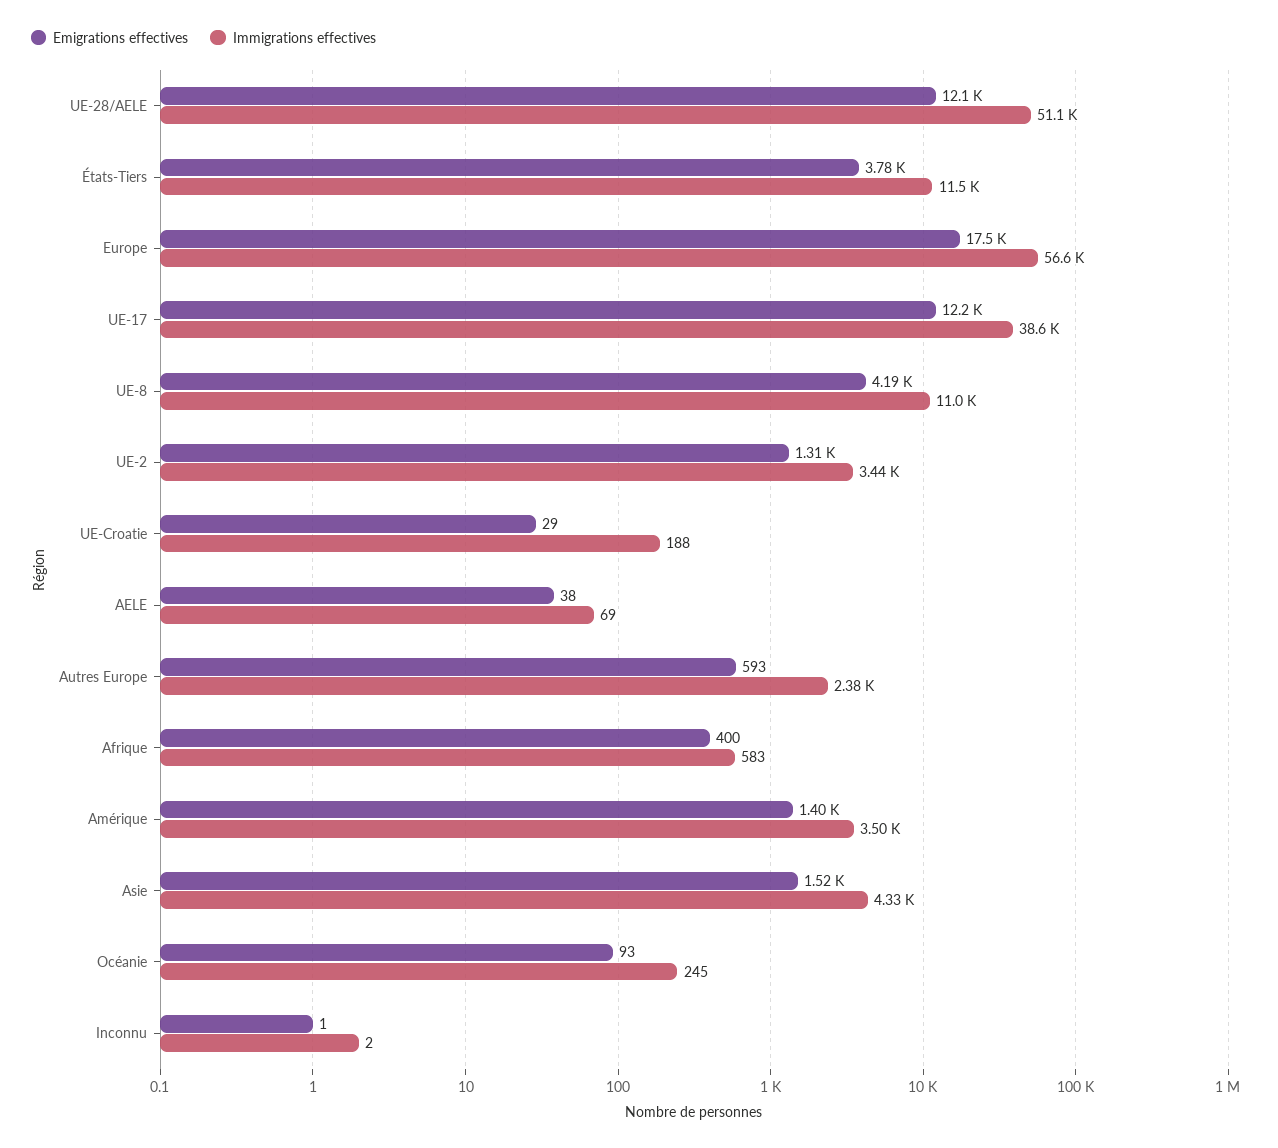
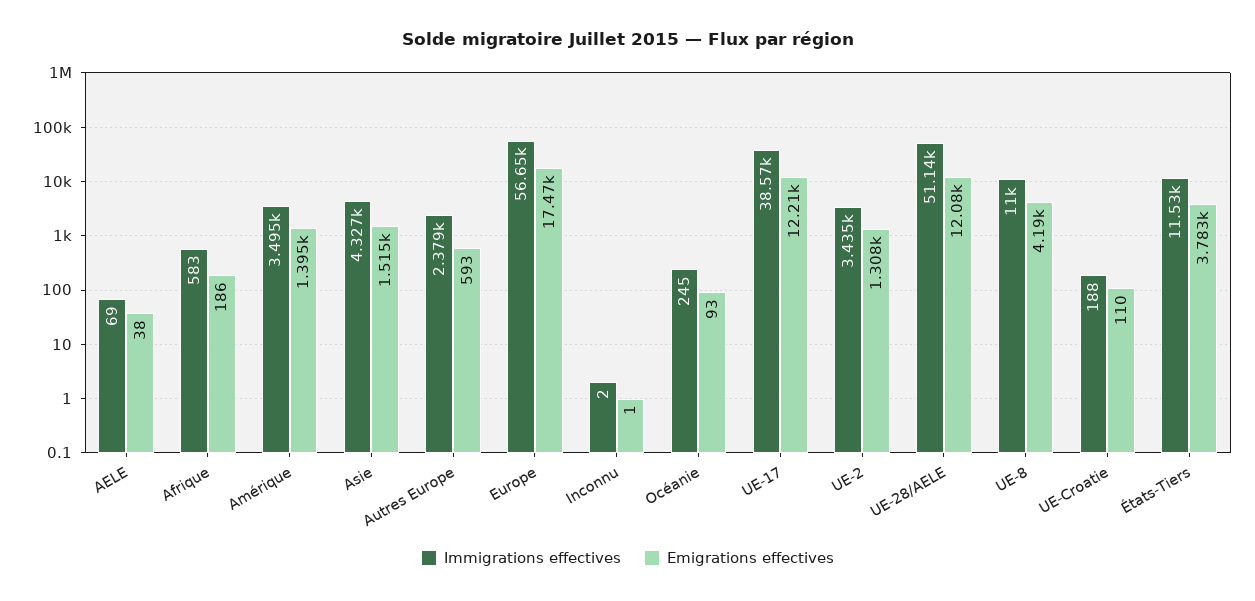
Emigrations effectives, UE-Croatie: 29 -> 110
Emigrations effectives, Afrique: 400 -> 186

